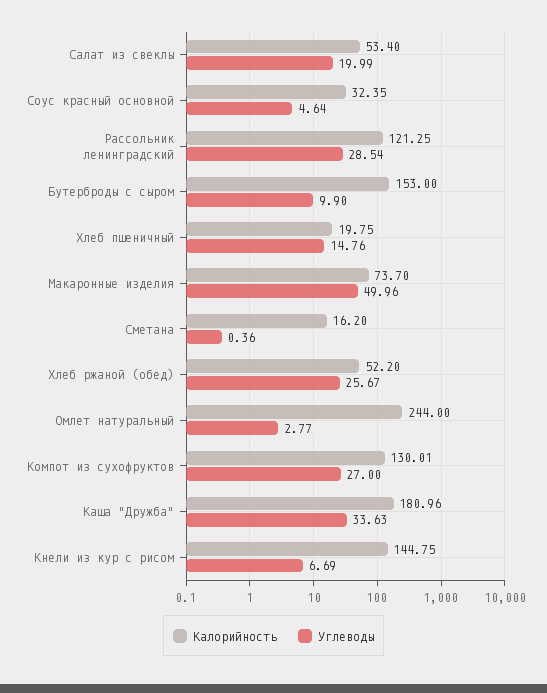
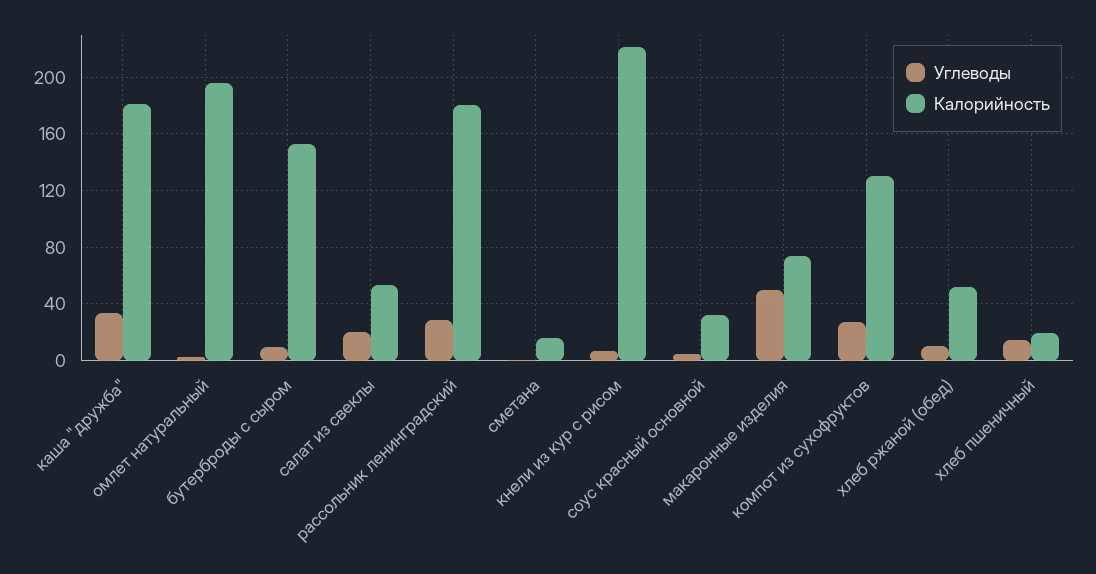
Калорийность, Рассольник ленинградский: 121.25 -> 180
Углеводы, Хлеб ржаной (обед): 25.67 -> 10
Калорийность, Омлет натуральный: 244 -> 195
Калорийность, Кнели из кур с рисом: 144.75 -> 220

